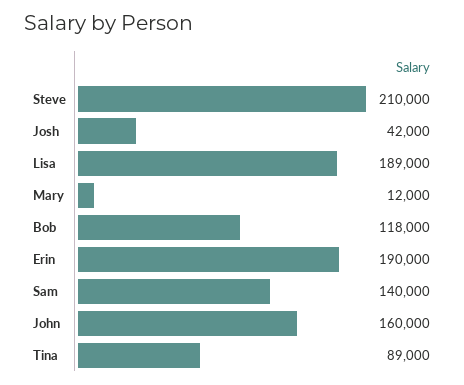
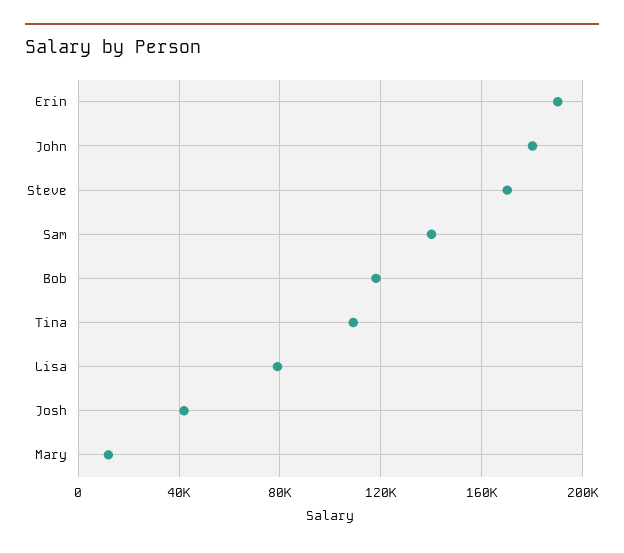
Steve: 210000 -> 170000
Lisa: 189000 -> 80000
John: 160000 -> 180000
Tina: 89000 -> 110000

